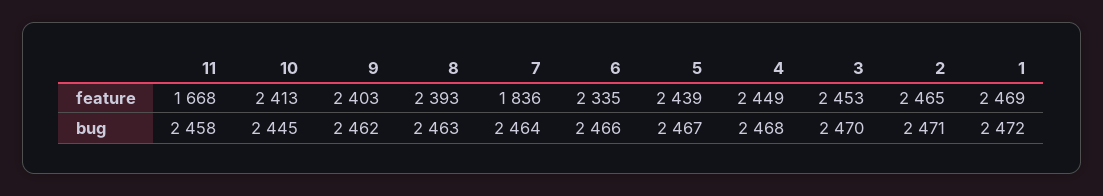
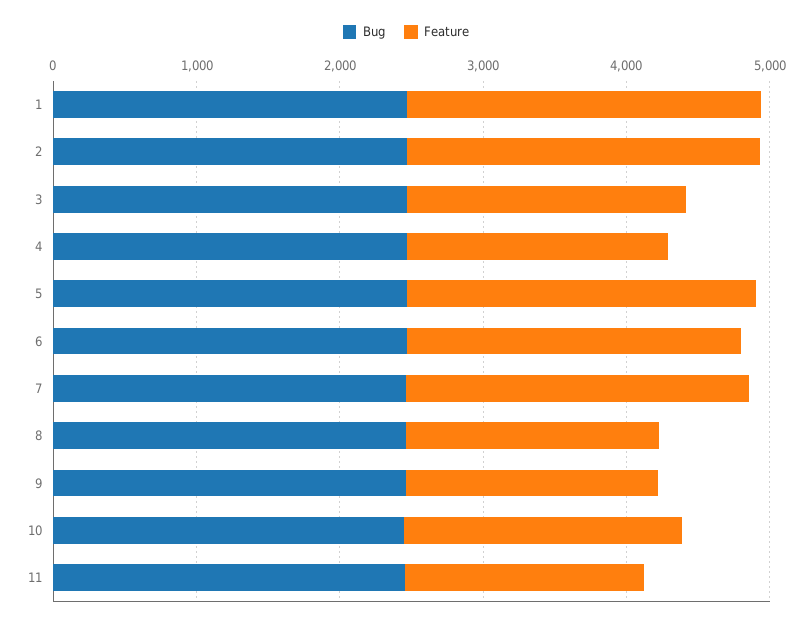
feature, 10: 2413 -> 2000
feature, 9: 2403 -> 1800
feature, 8: 2393 -> 1800
feature, 7: 1836 -> 2400
feature, 4: 2449 -> 1800
feature, 3: 2453 -> 2000

